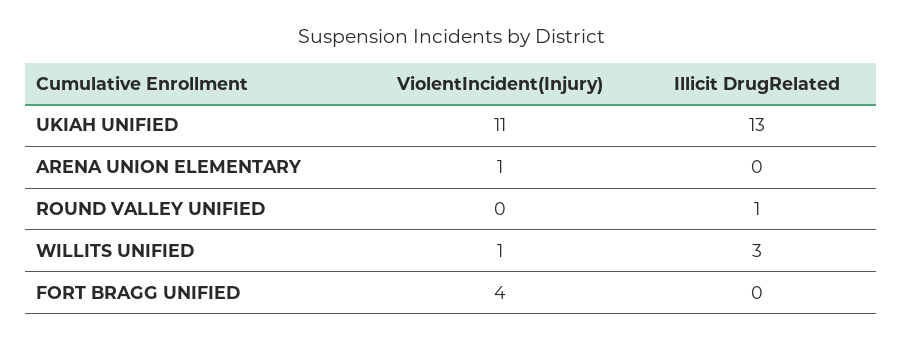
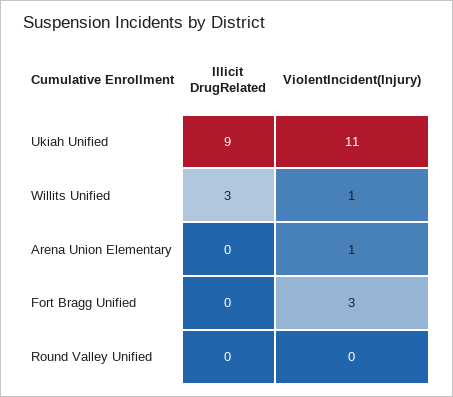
Illicit DrugRelated, UKIAH UNIFIED: 13 -> 9
Illicit DrugRelated, ROUND VALLEY UNIFIED: 1 -> 0
ViolentIncident(Injury), FORT BRAGG UNIFIED: 4 -> 3

